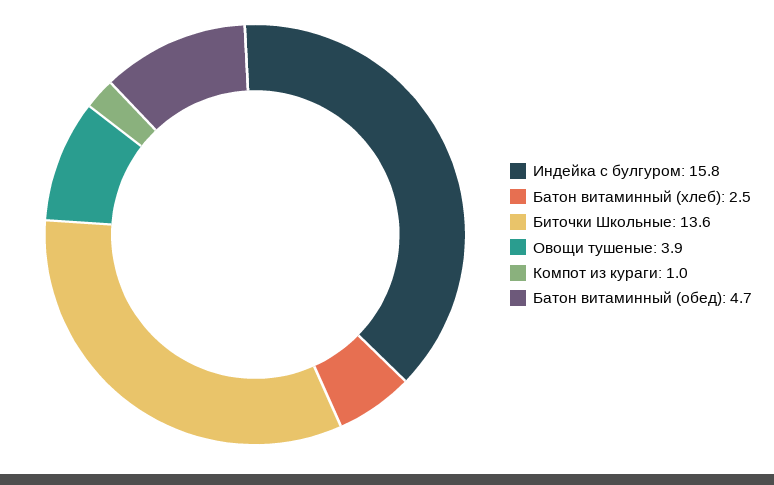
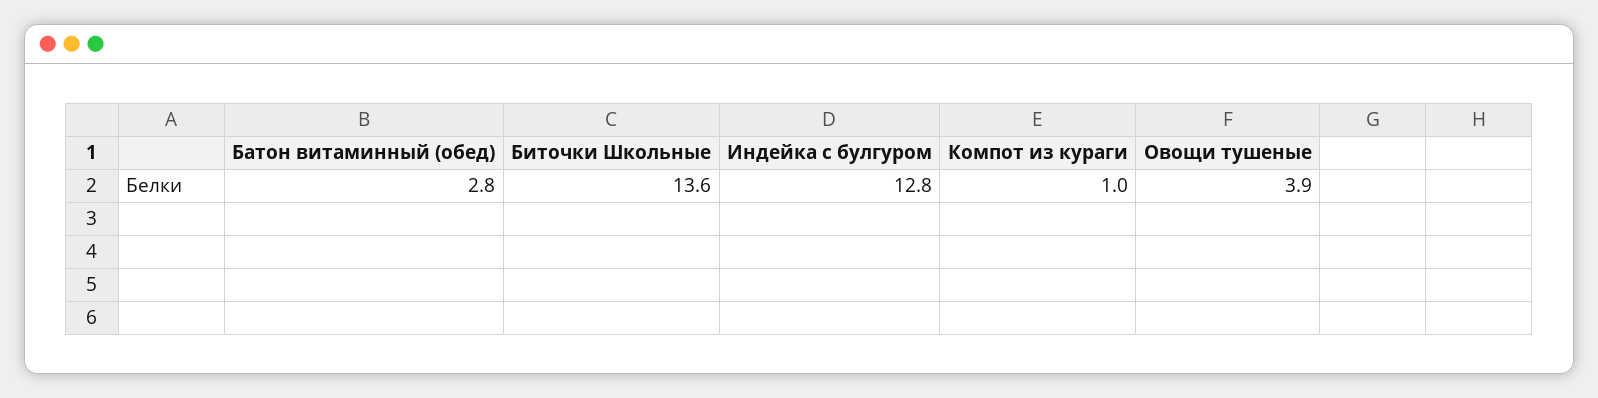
Индейка с булгуром: 15.8 -> 12.8
Батон витаминный (хлеб): 2.5 -> none
Батон витаминный (обед): 4.7 -> 2.8

